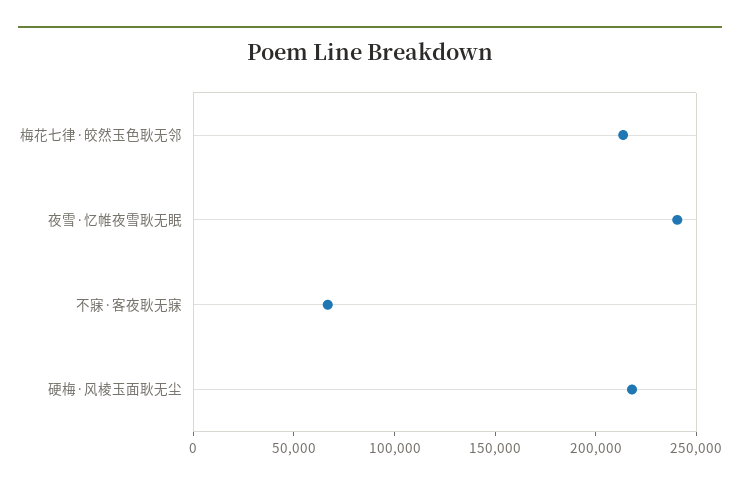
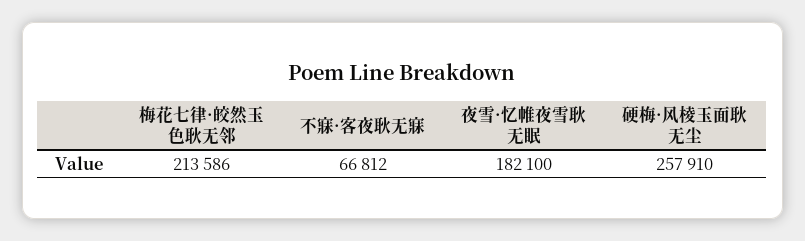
夜雪·忆帷夜雪耿无眠: 240000 -> 182100
硬梅·风棱玉面耿无尘: 220000 -> 257910

